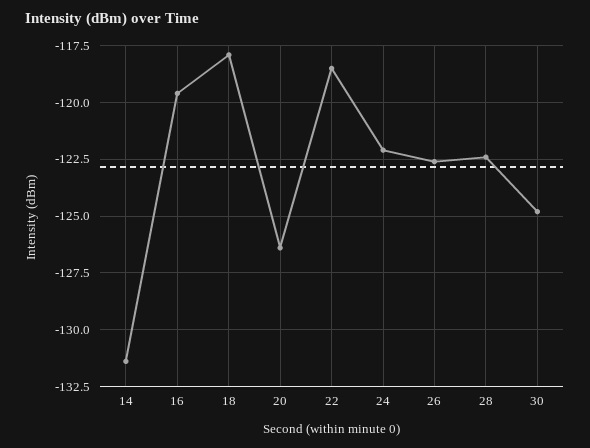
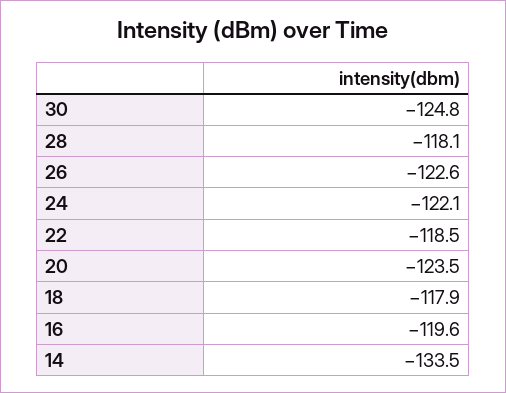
14: -131.5 -> -133.5
20: -126.5 -> -123.5
28: -122.5 -> -118.1

